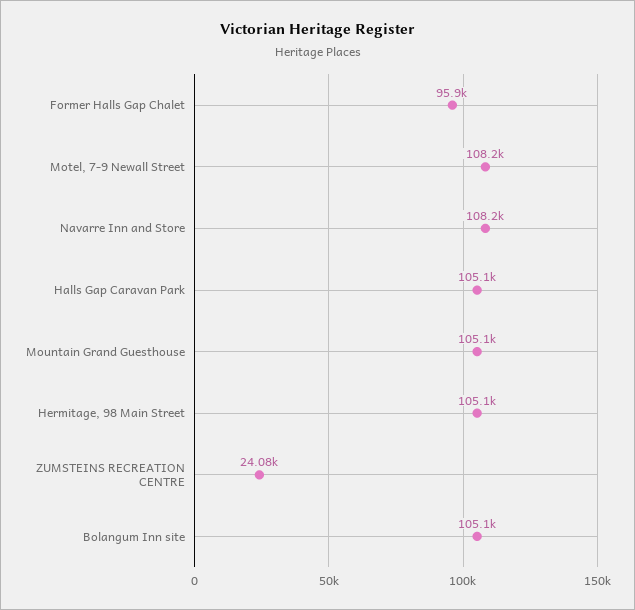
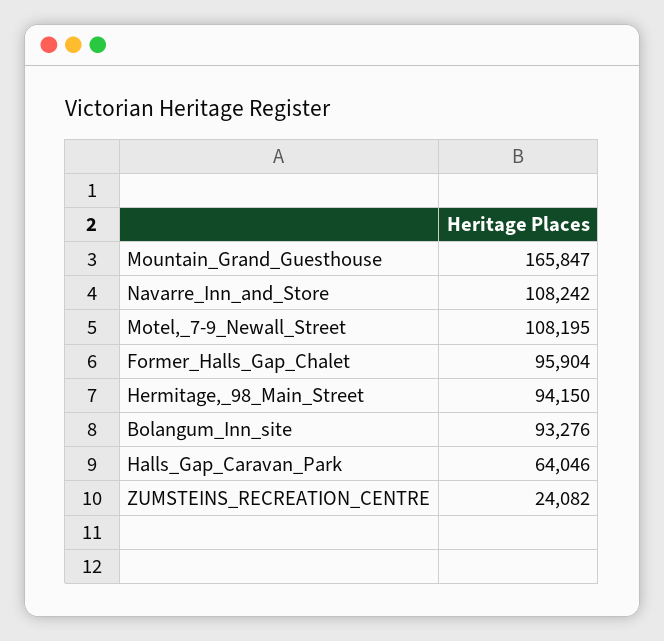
Halls Gap Caravan Park: 105100 -> 64046
Mountain Grand Guesthouse: 105100 -> 165847
Hermitage, 98 Main Street: 105100 -> 94150
Bolangum Inn site: 105100 -> 93276

